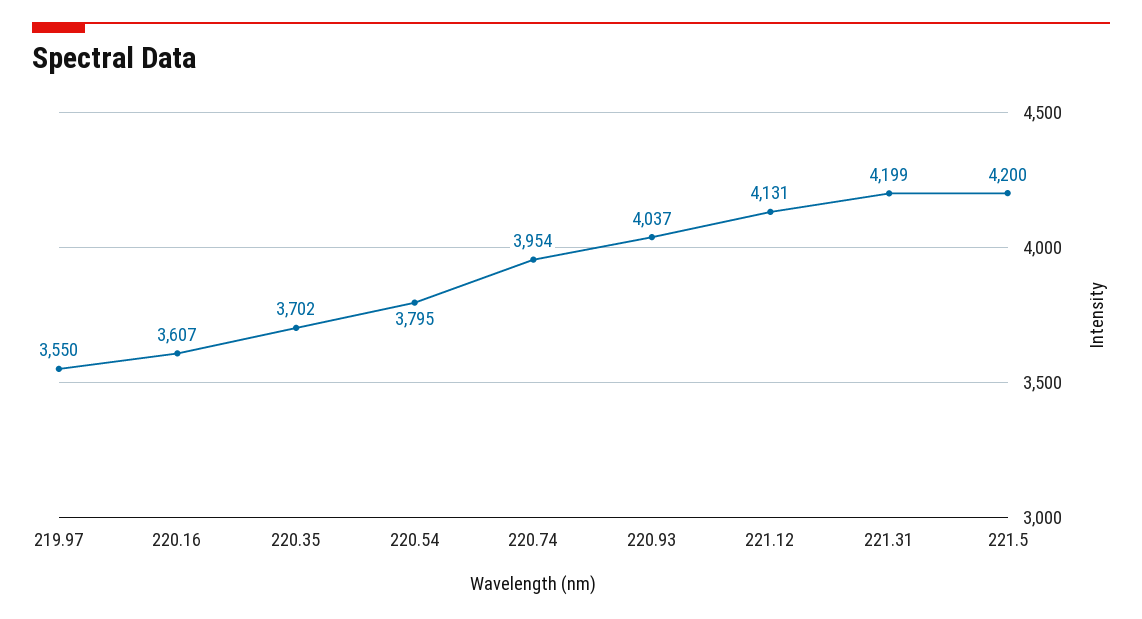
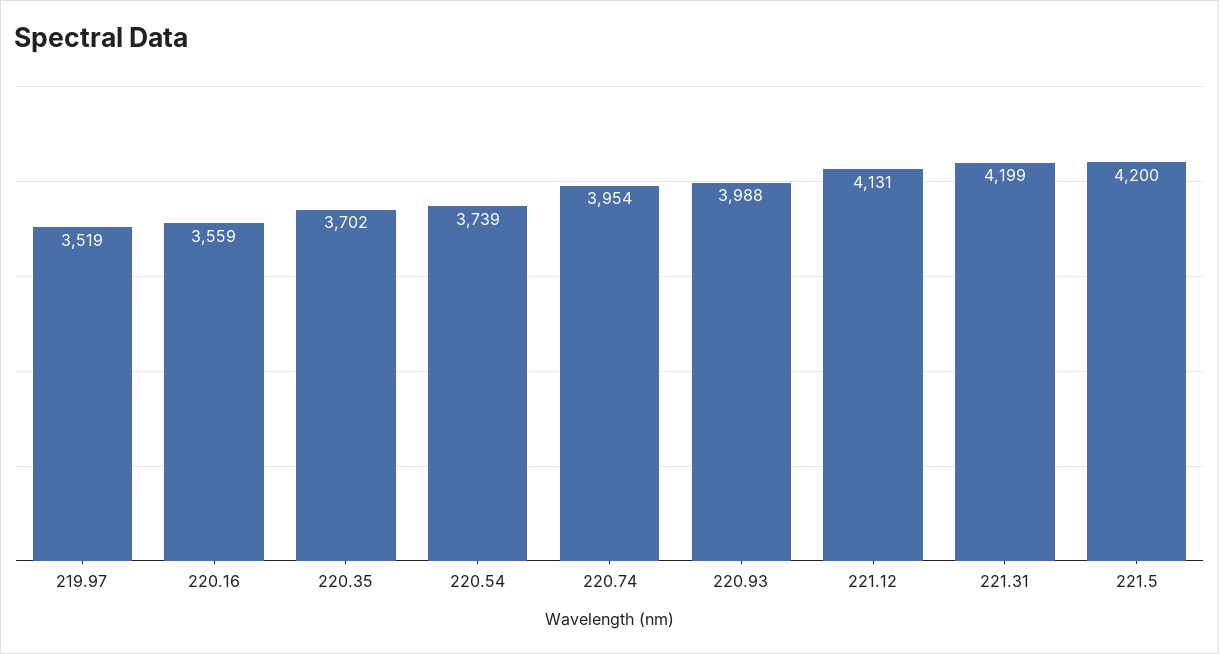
219.97: 3550 -> 3519
220.16: 3607 -> 3559
220.54: 3795 -> 3739
220.93: 4037 -> 3988

